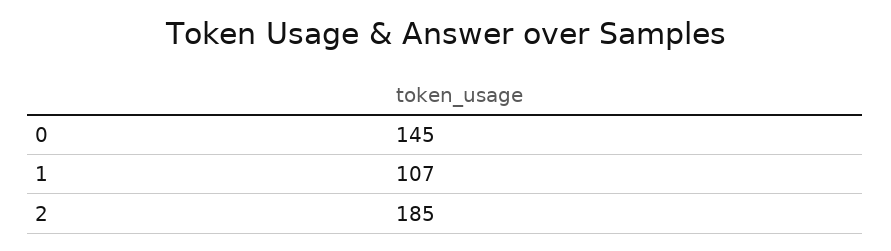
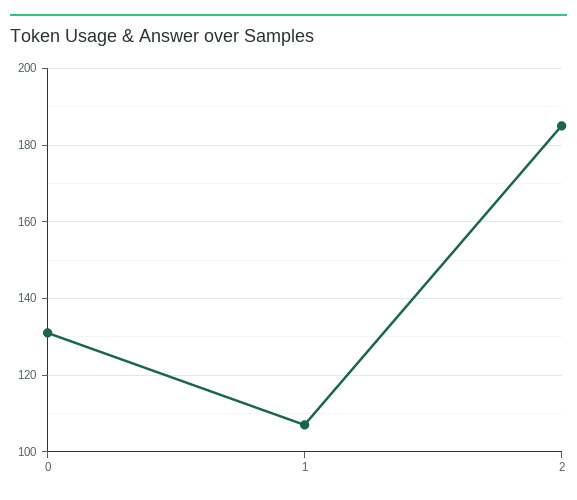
0: 145 -> 130

